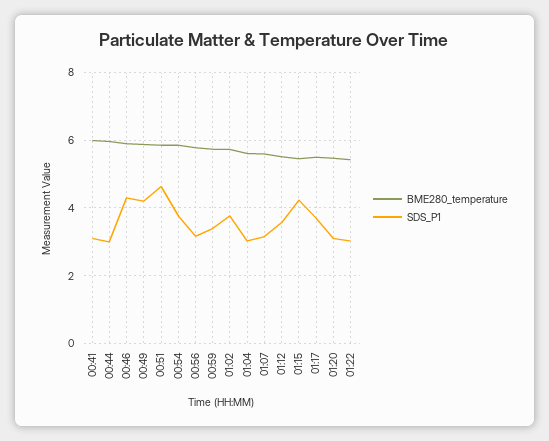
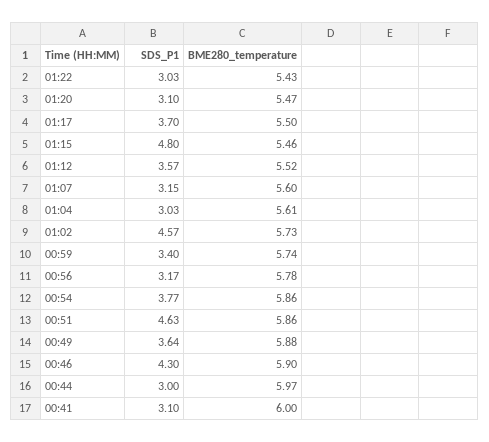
SDS_P1, 00:49: 4.2 -> 3.64
SDS_P1, 01:02: 3.8 -> 4.57
SDS_P1, 01:15: 4.2 -> 4.8

